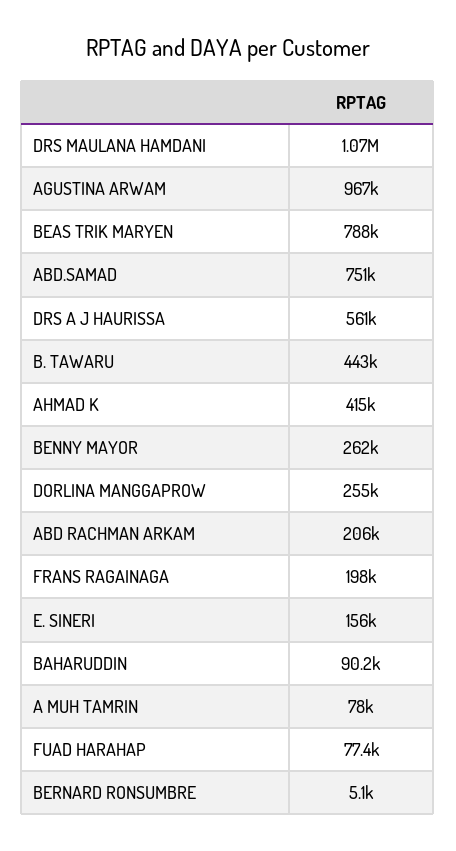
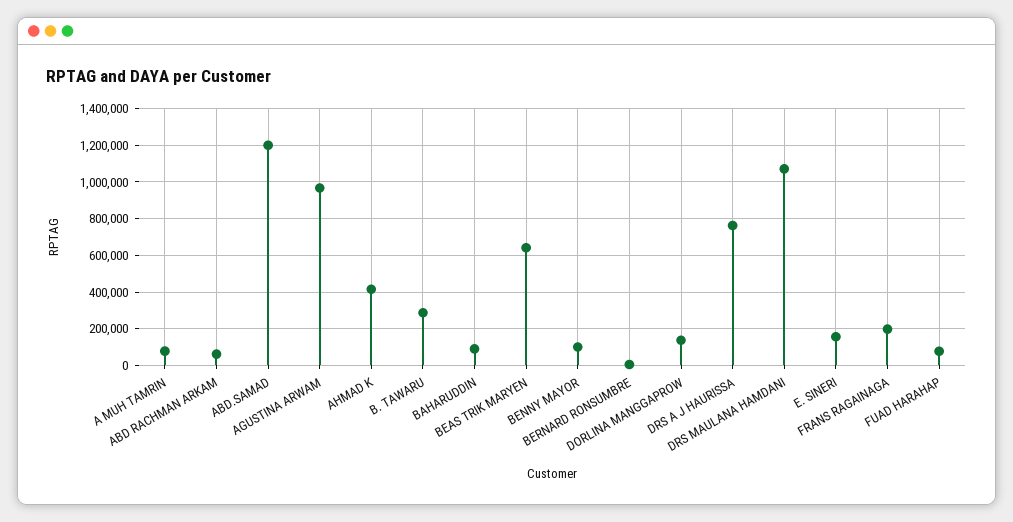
BEAS TRIK MARYEN: 788000 -> 650000
ABD.SAMAD: 751000 -> 1200000
DRS A J HAURISSA: 561000 -> 750000
B. TAWARU: 443000 -> 300000
BENNY MAYOR: 262000 -> 100000
DORLINA MANGGAPROW: 255000 -> 150000
ABD RACHMAN ARKAM: 206000 -> 50000

